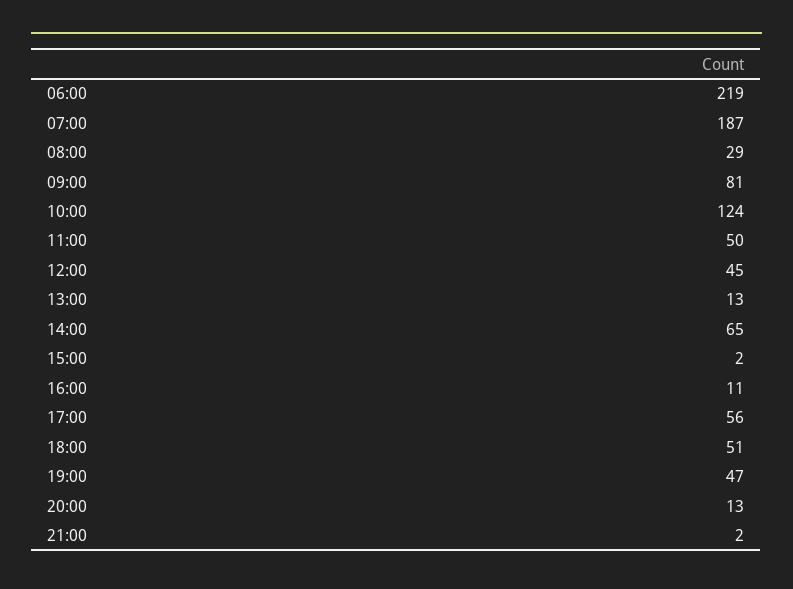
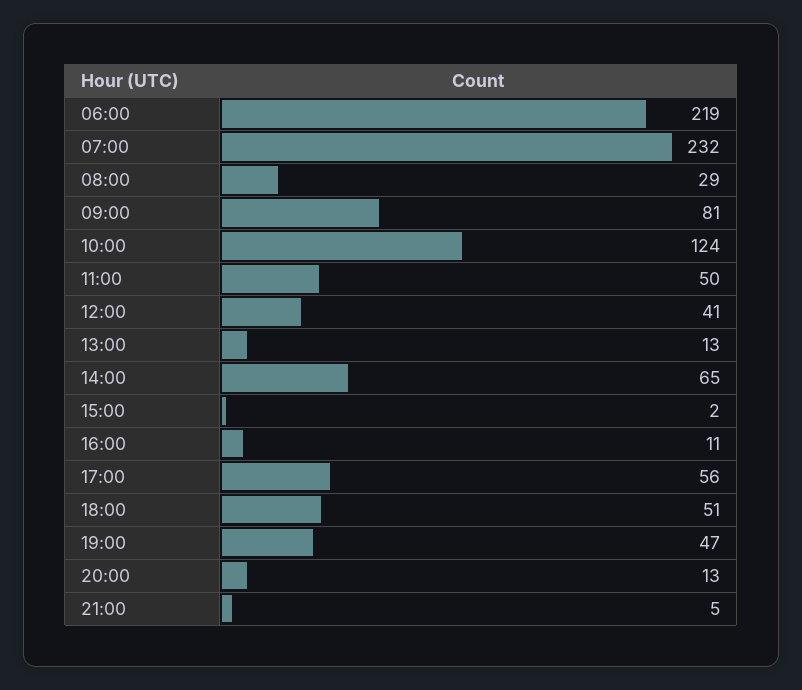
07:00: 187 -> 232
12:00: 45 -> 41
21:00: 2 -> 5

